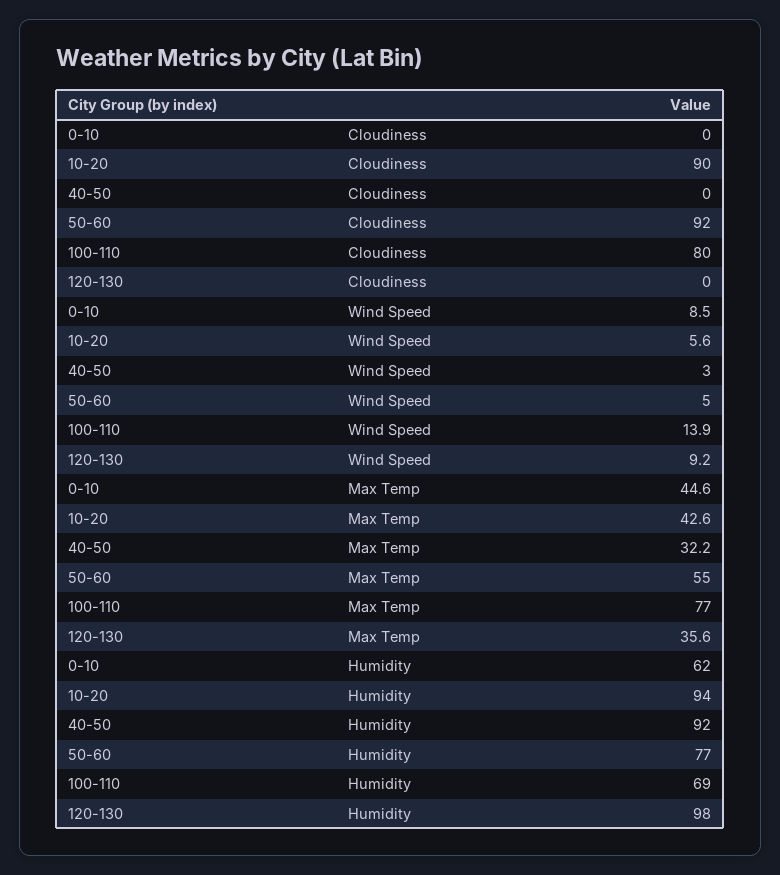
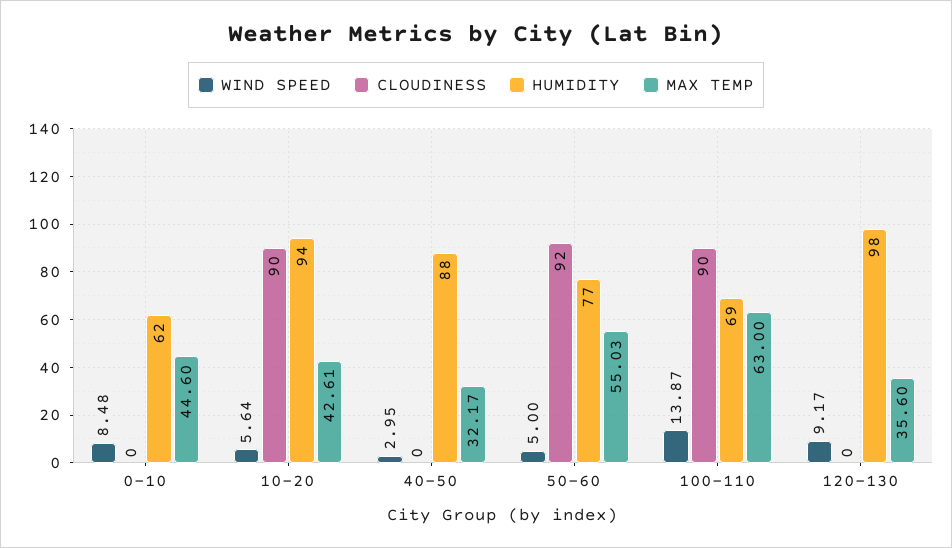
Cloudiness, 100-110: 80 -> 90
Max Temp, 100-110: 77 -> 63
Humidity, 40-50: 92 -> 88

